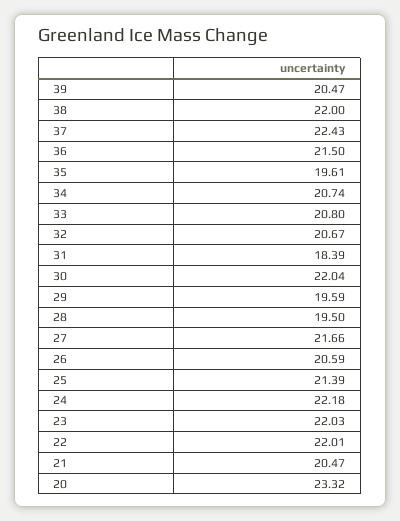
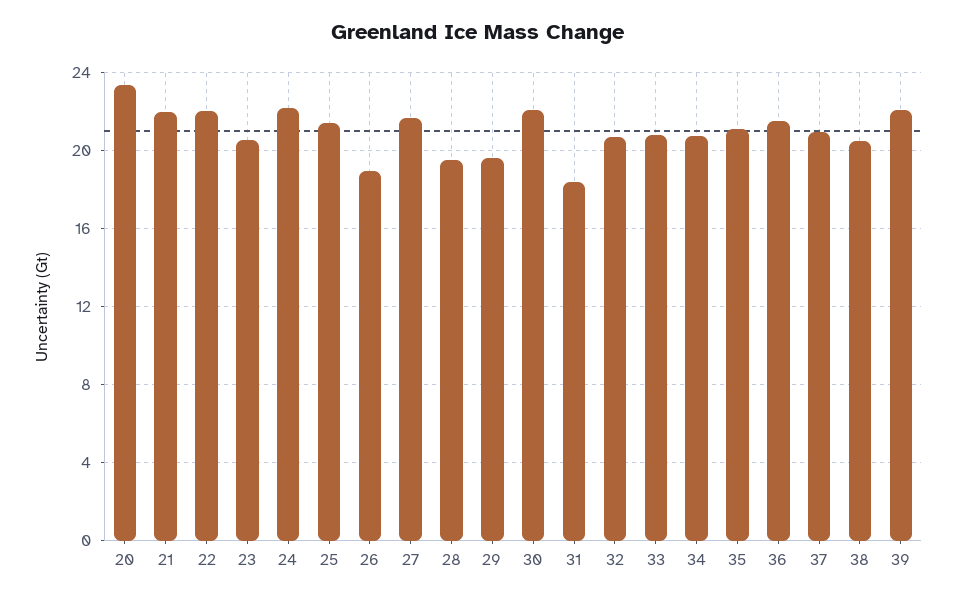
39: 20.47 -> 22
38: 22 -> 20.5
37: 22.43 -> 21
35: 19.61 -> 21
26: 20.59 -> 19
23: 22.03 -> 20.5
21: 20.47 -> 22

